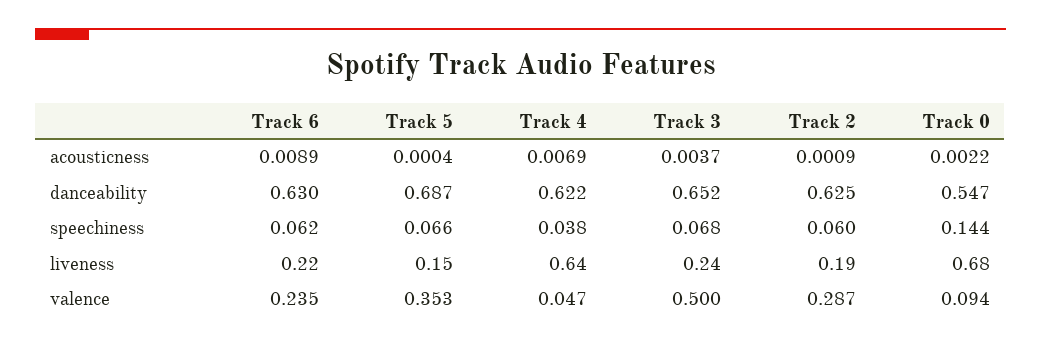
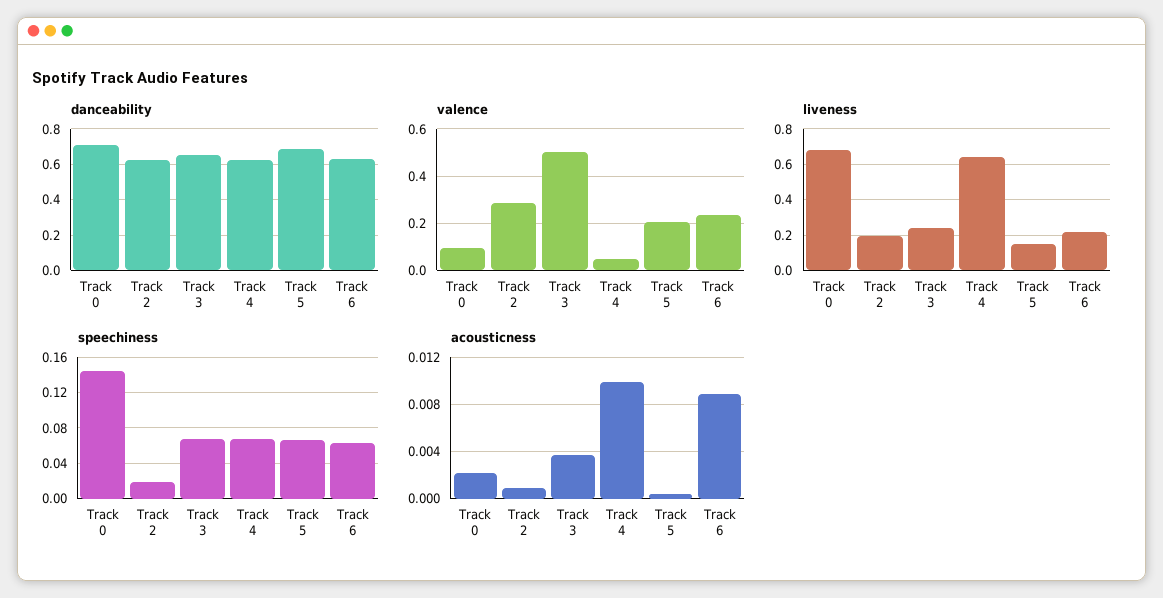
acousticness, Track 4: 0.0069 -> 0.01
danceability, Track 0: 0.547 -> 0.7
speechiness, Track 4: 0.038 -> 0.07
speechiness, Track 2: 0.06 -> 0.02
valence, Track 5: 0.353 -> 0.2

